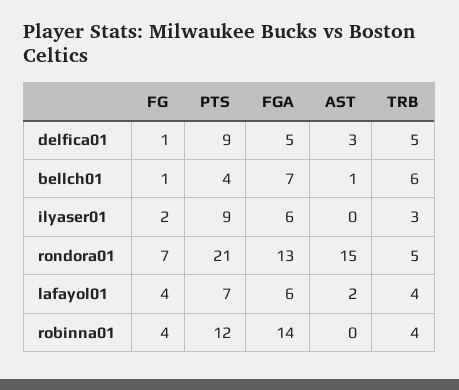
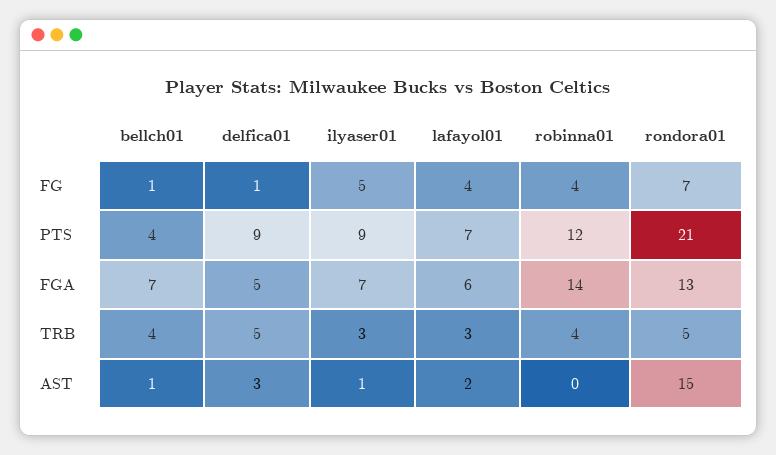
TRB, bellch01: 6 -> 4
FG, ilyaser01: 2 -> 5
FGA, ilyaser01: 6 -> 7
AST, ilyaser01: 0 -> 1
TRB, lafayol01: 4 -> 3

